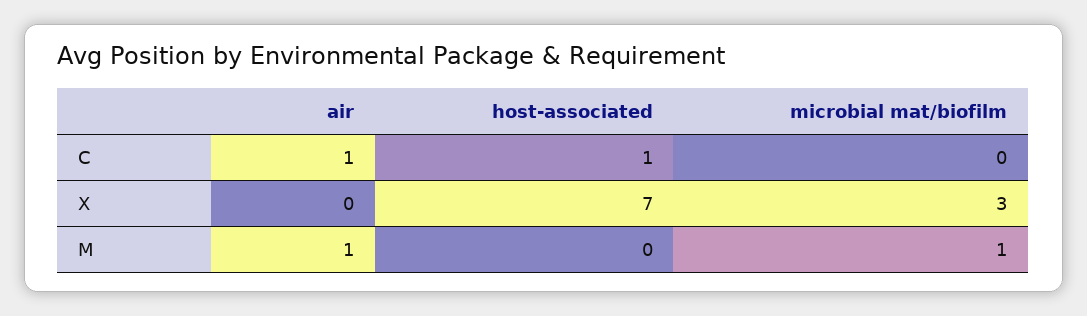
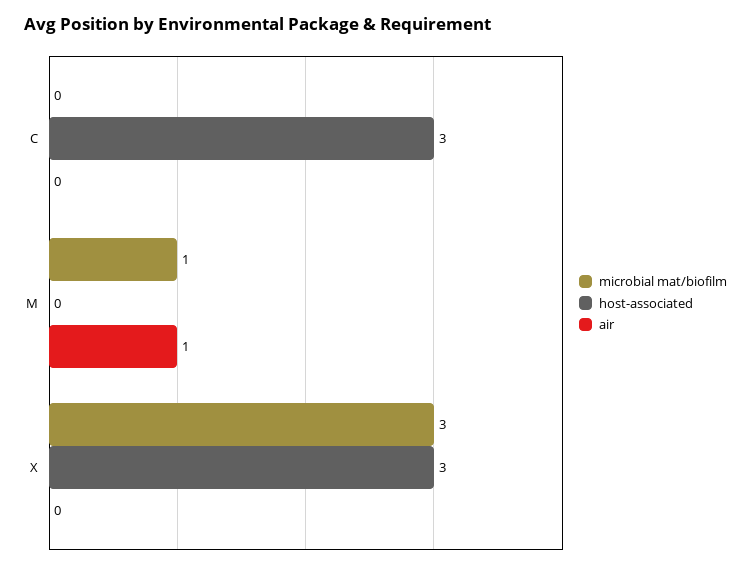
air, C: 1 -> 0
host-associated, C: 1 -> 3
host-associated, X: 7 -> 3

